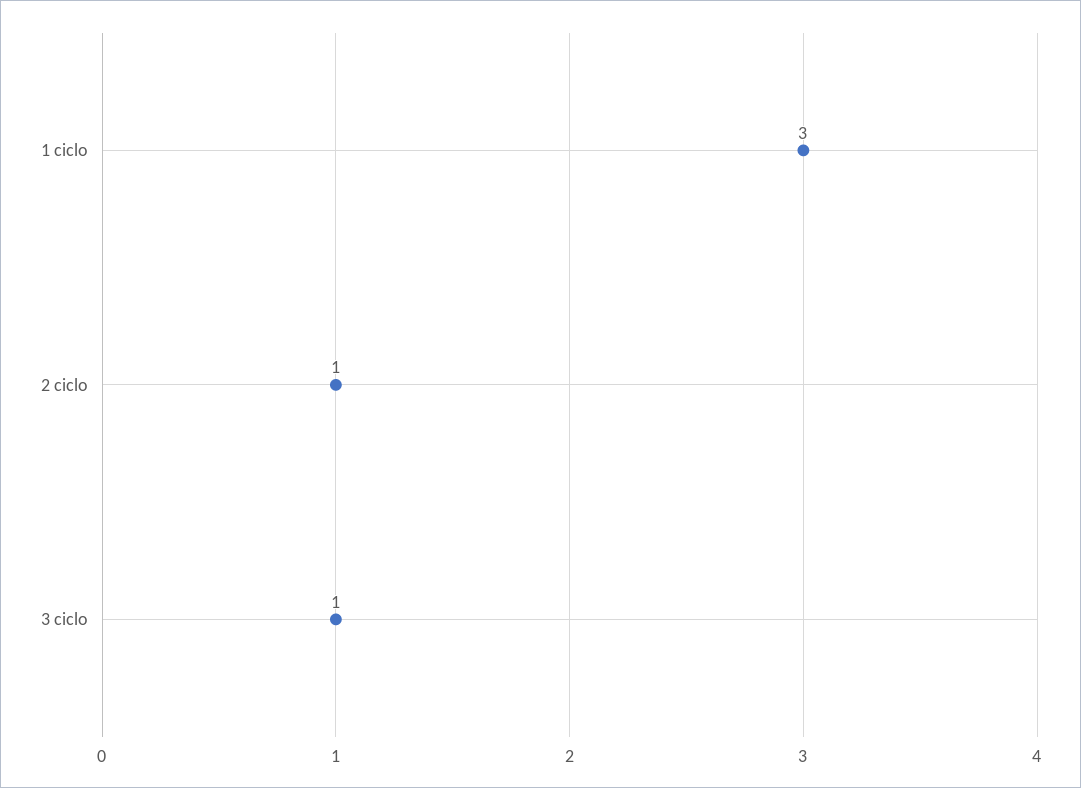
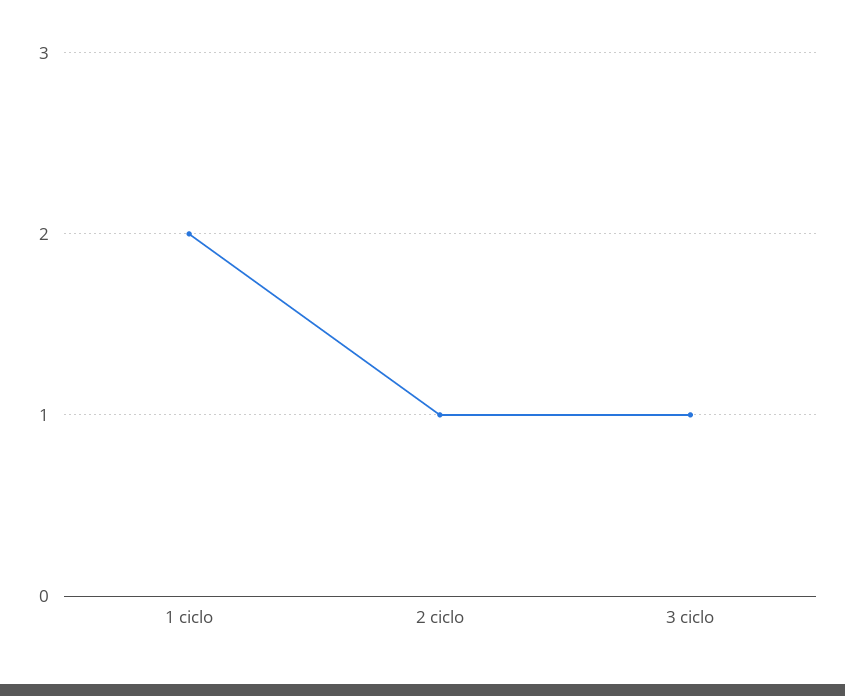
1 ciclo: 3 -> 2

